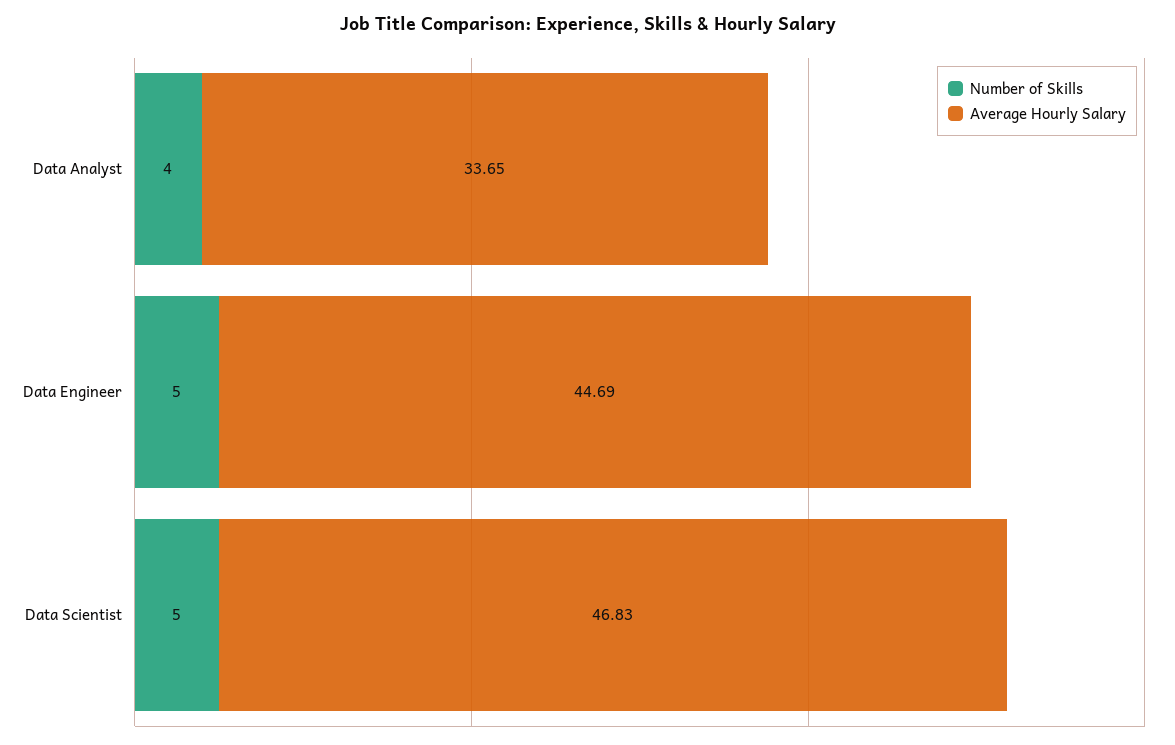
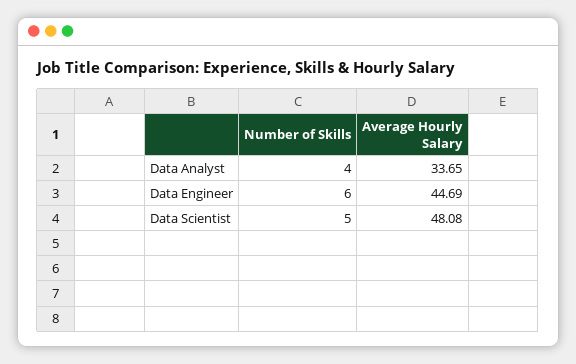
Number of Skills, Data Engineer: 5 -> 6
Average Hourly Salary, Data Scientist: 46.83 -> 48.08

